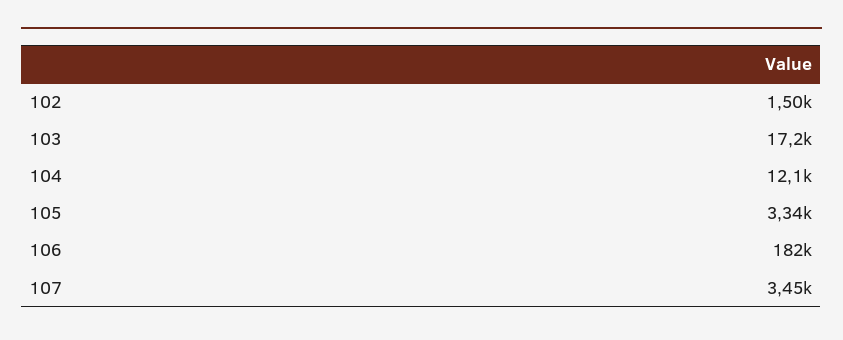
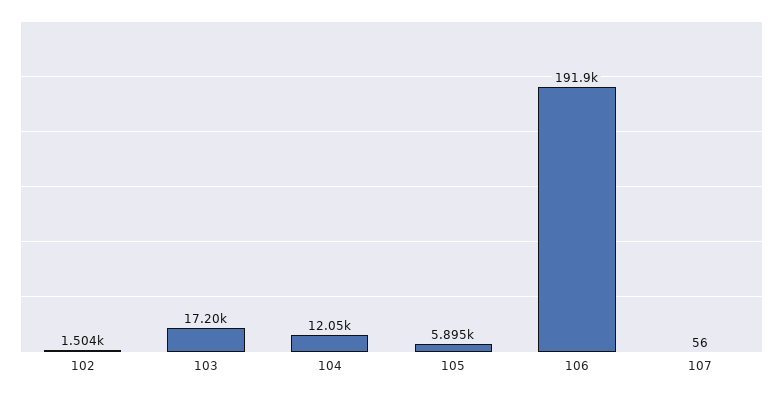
105: 3340 -> 5895
106: 182000 -> 191900
107: 3450 -> 56

